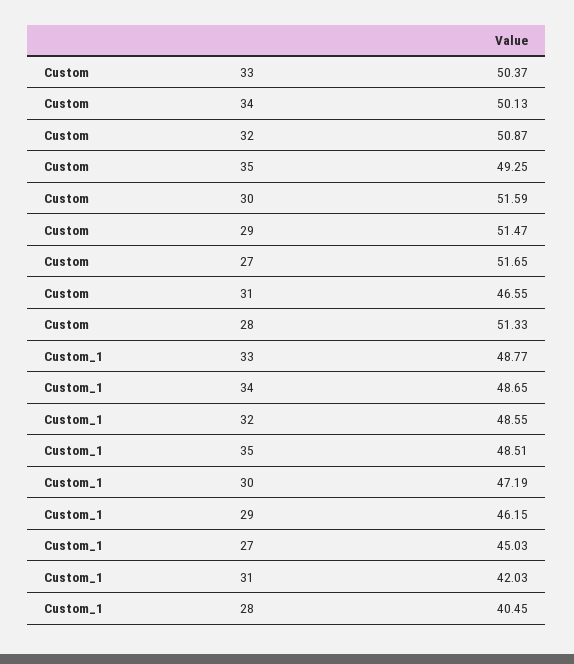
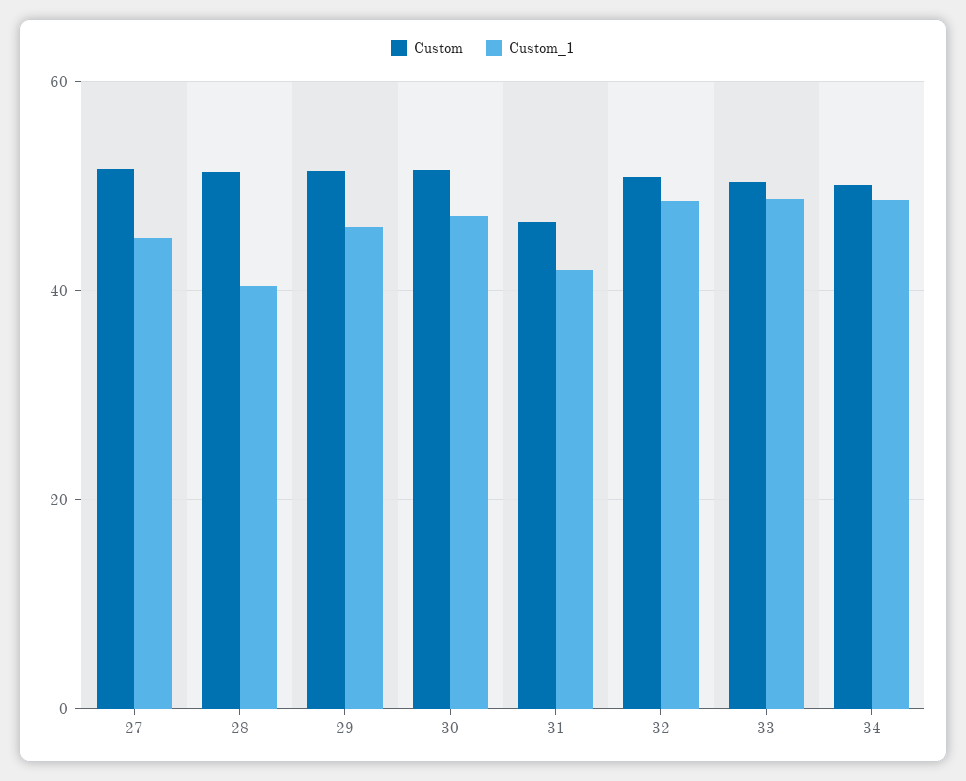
Custom, 35: 49.25 -> none
Custom_1, 35: 48.51 -> none

